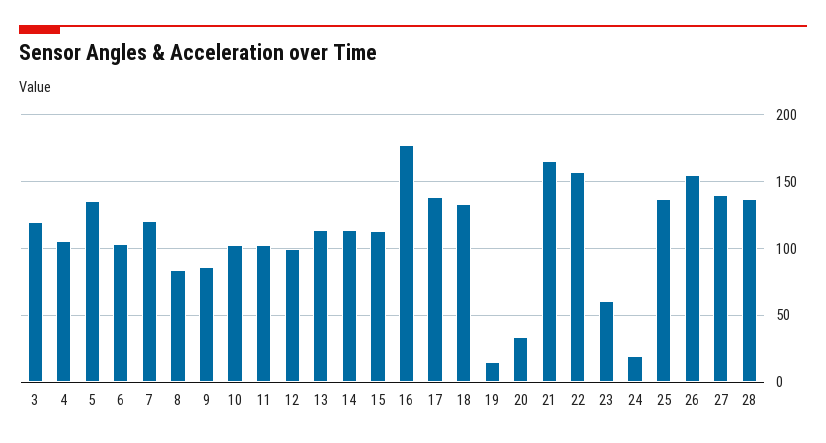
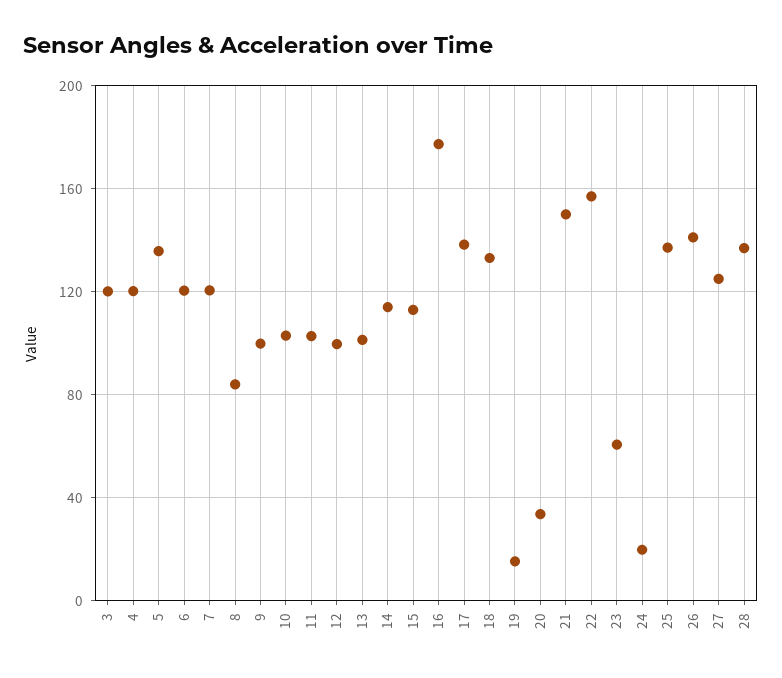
4: 105 -> 120
6: 105 -> 120
9: 85 -> 100
13: 115 -> 100
21: 165 -> 150
26: 155 -> 140
27: 140 -> 125

